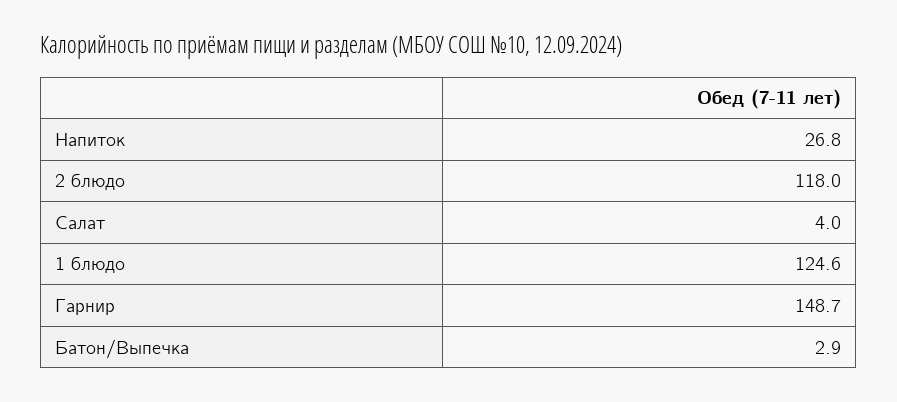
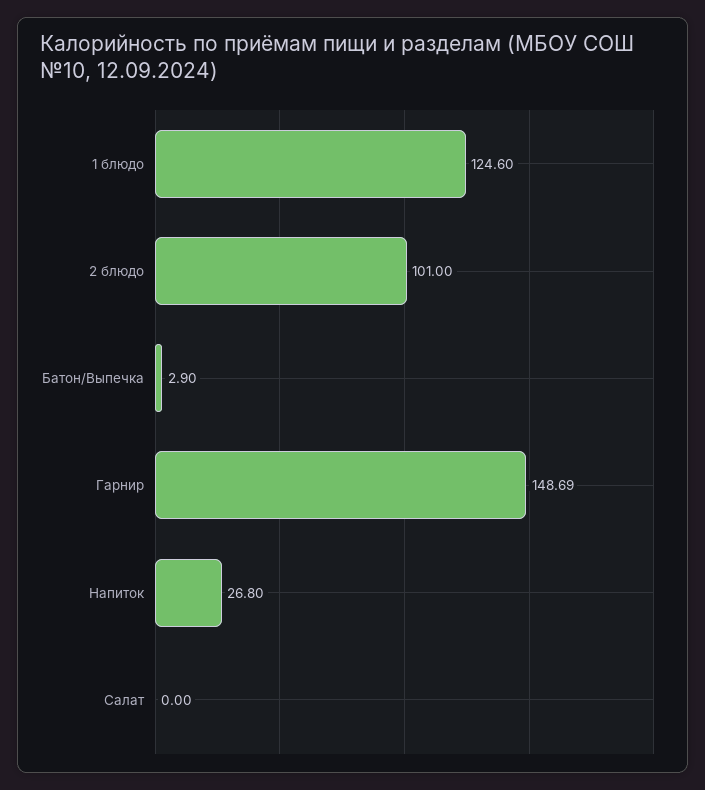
2 блюдо: 118 -> 101
Салат: 4 -> 0

